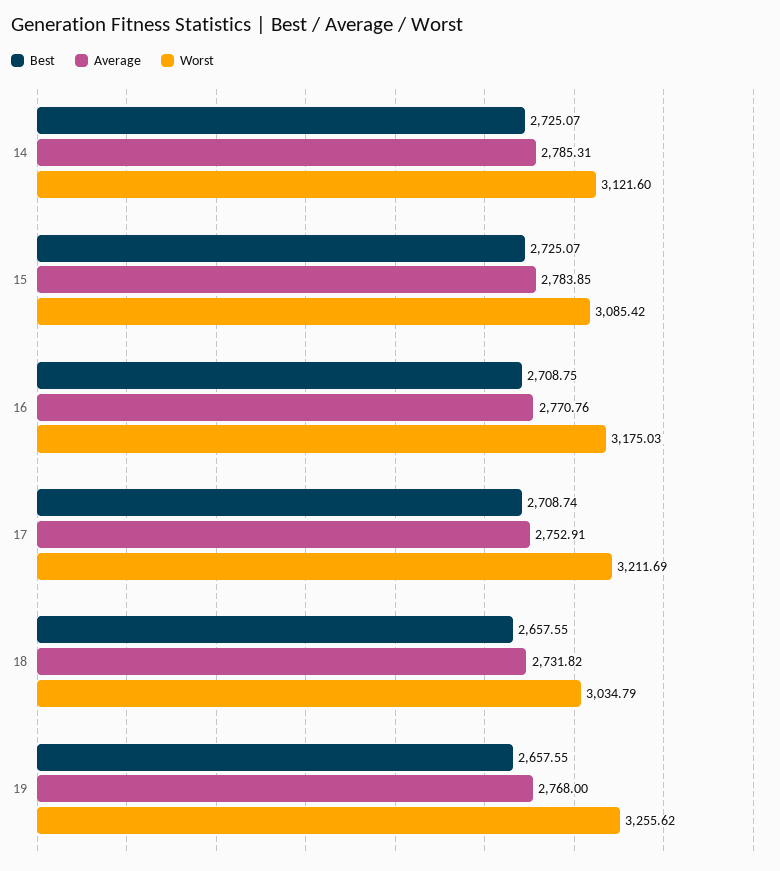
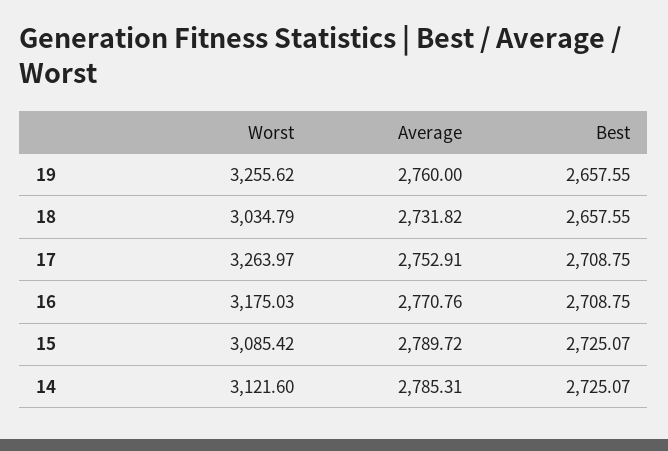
Average, 15: 2783.85 -> 2789.72
Best, 17: 2708.74 -> 2708.75
Worst, 17: 3211.69 -> 3263.97
Average, 19: 2768 -> 2760

